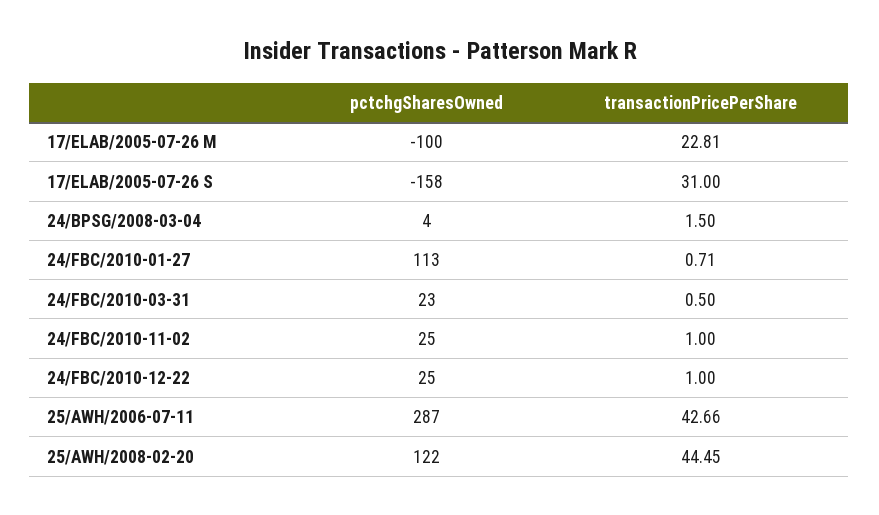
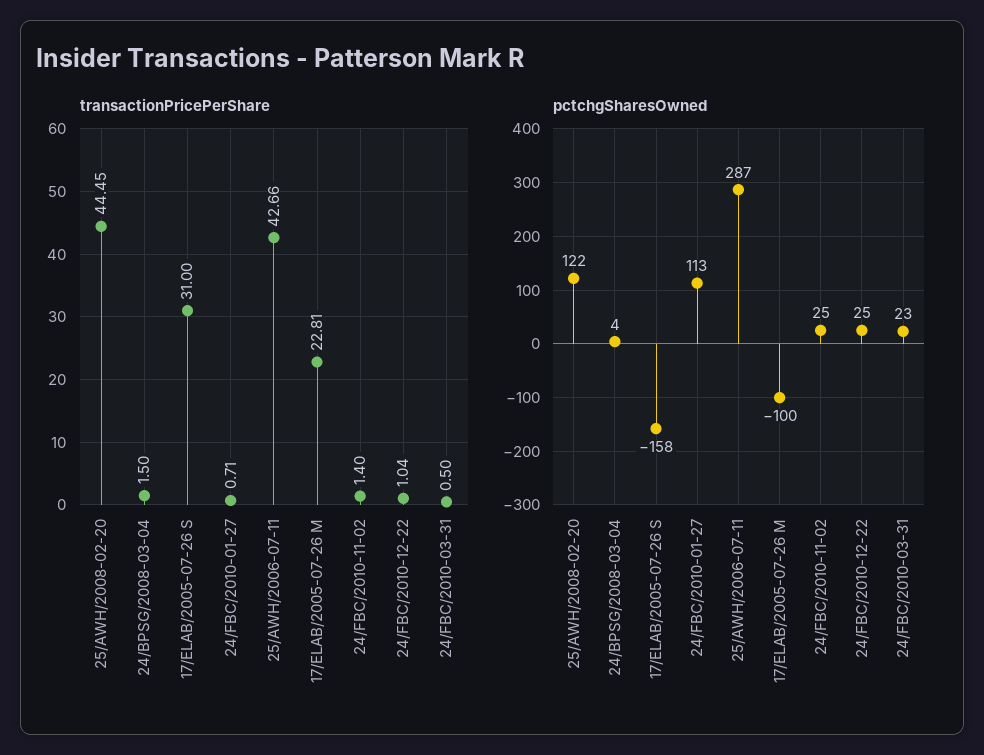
transactionPricePerShare, 24/FBC/2010-11-02: 1 -> 1.4
transactionPricePerShare, 24/FBC/2010-12-22: 1 -> 1.04

